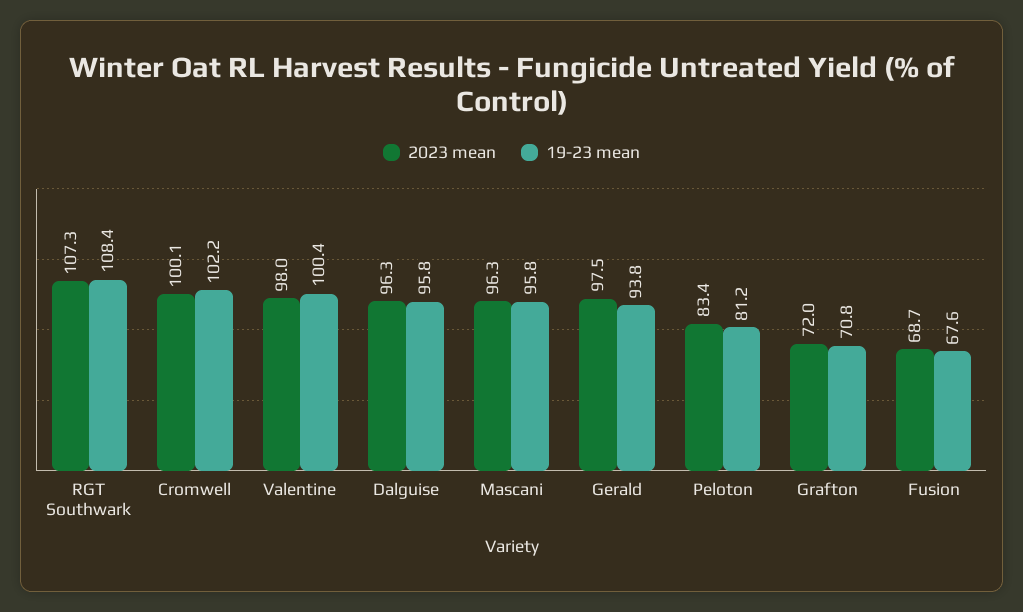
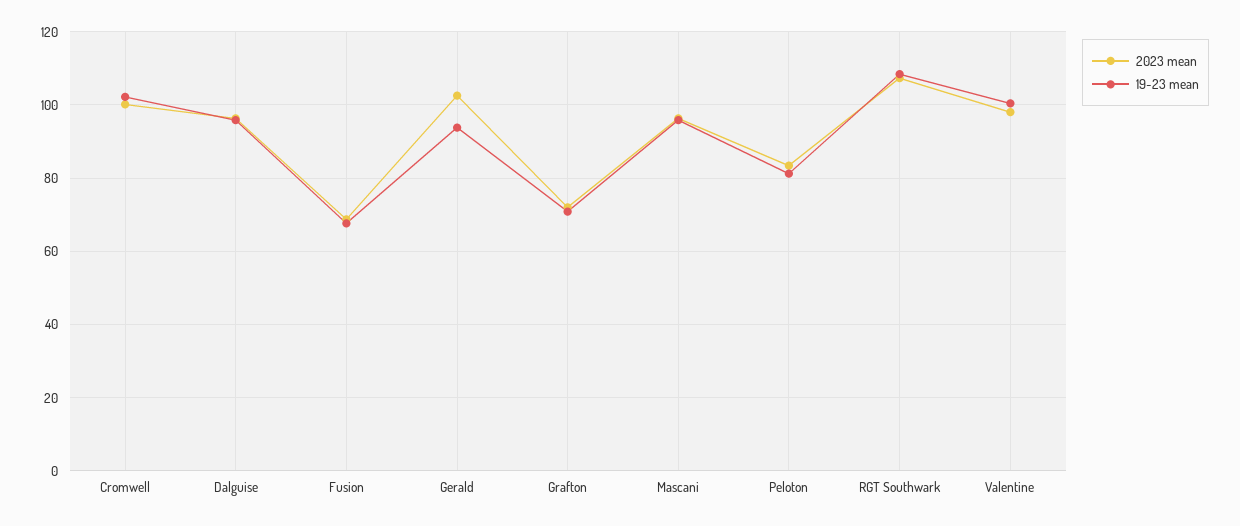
2023 mean, Gerald: 97.5 -> 102

